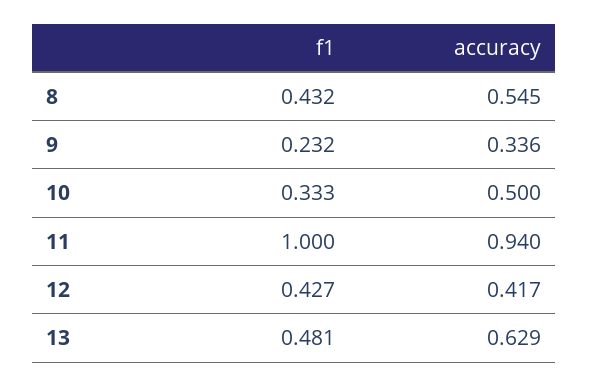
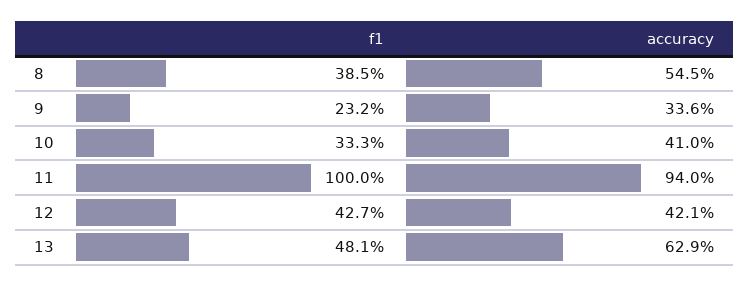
f1, 8: 0.432 -> 0.385
accuracy, 10: 0.5 -> 0.41
accuracy, 12: 0.417 -> 0.421

